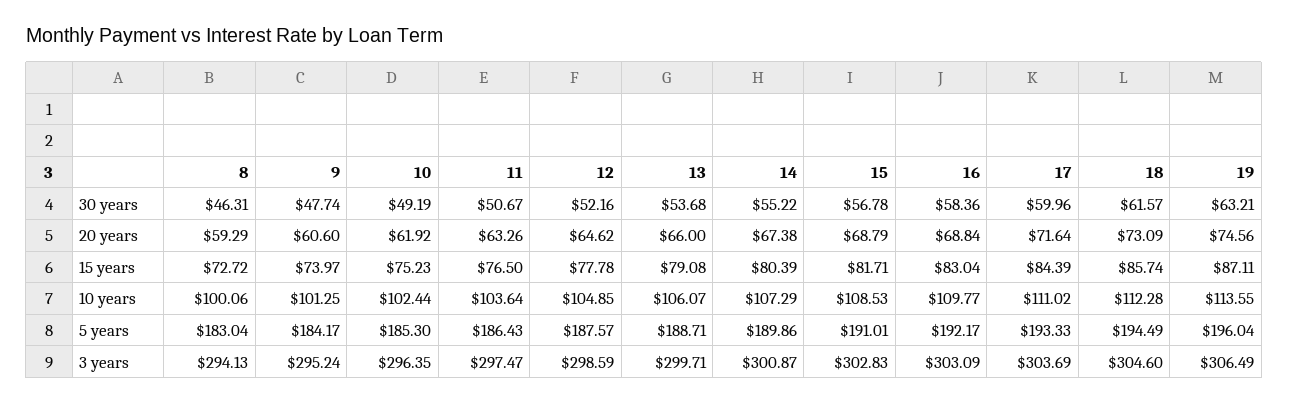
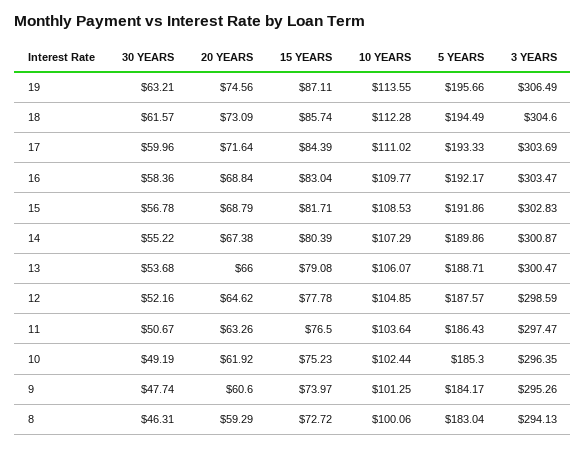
15, 5 years: 191.01 -> 191.86
19, 5 years: 196.04 -> 195.66
9, 3 years: 295.24 -> 295.26
13, 3 years: 299.71 -> 300.47
16, 3 years: 303.09 -> 303.47

